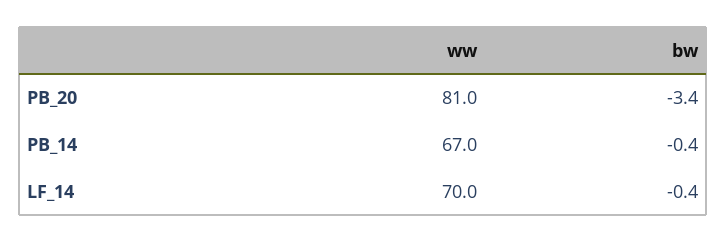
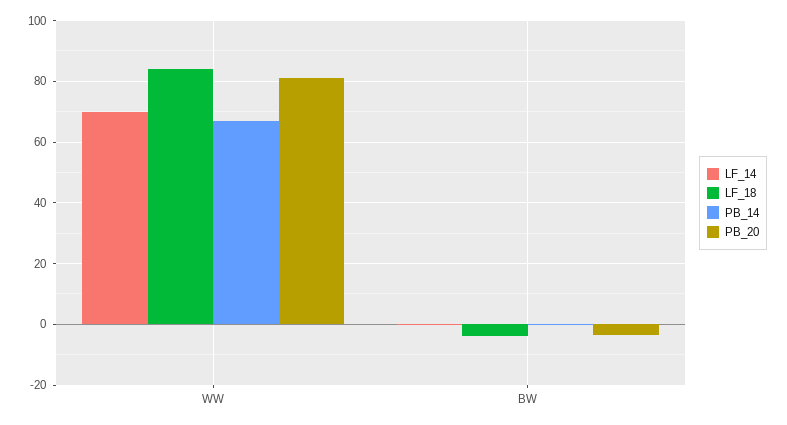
LF_18, ww: none -> 84
LF_18, bw: none -> -4

